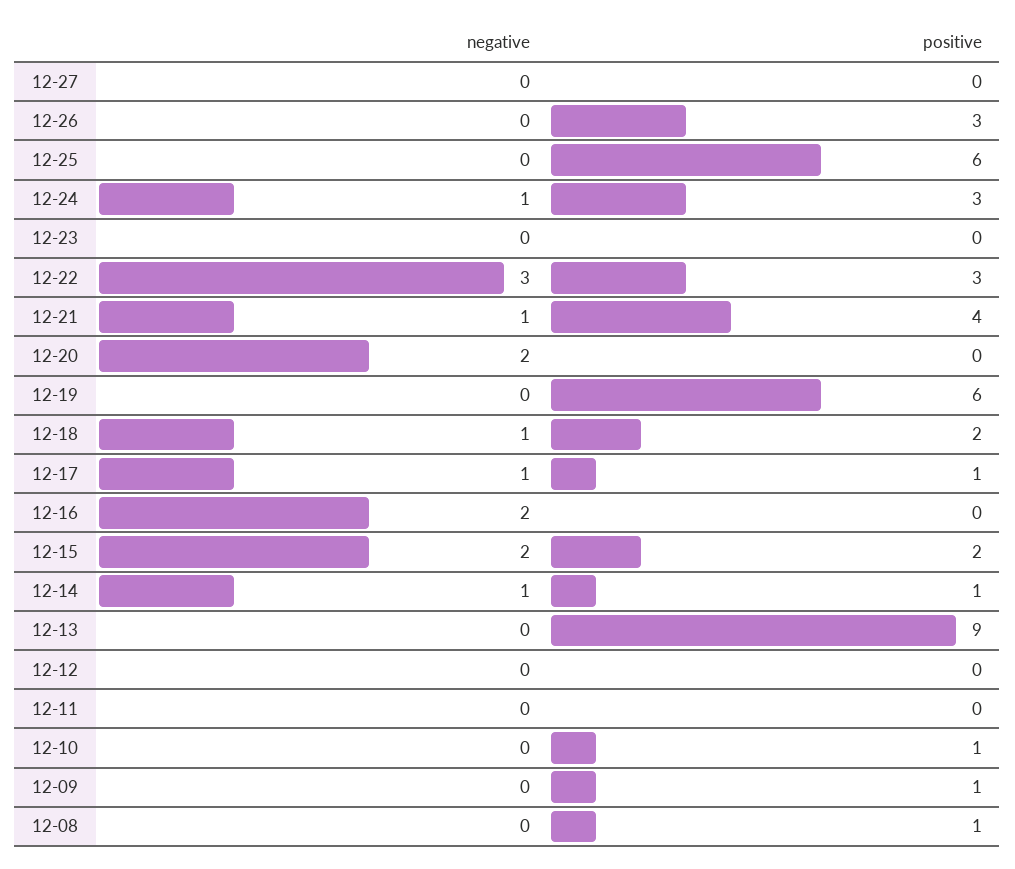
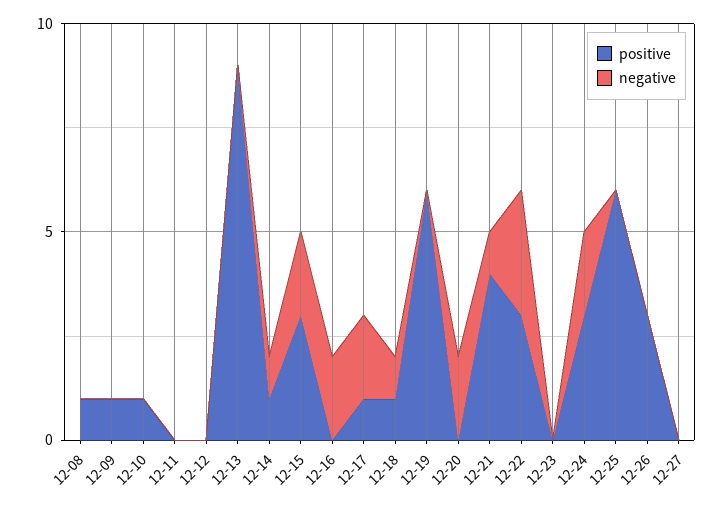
negative, 12-24: 1 -> 2
positive, 12-18: 2 -> 1
negative, 12-17: 1 -> 2
positive, 12-15: 2 -> 3

